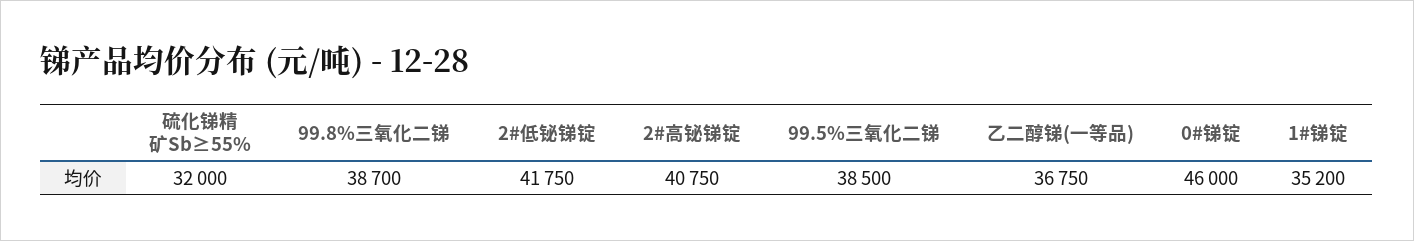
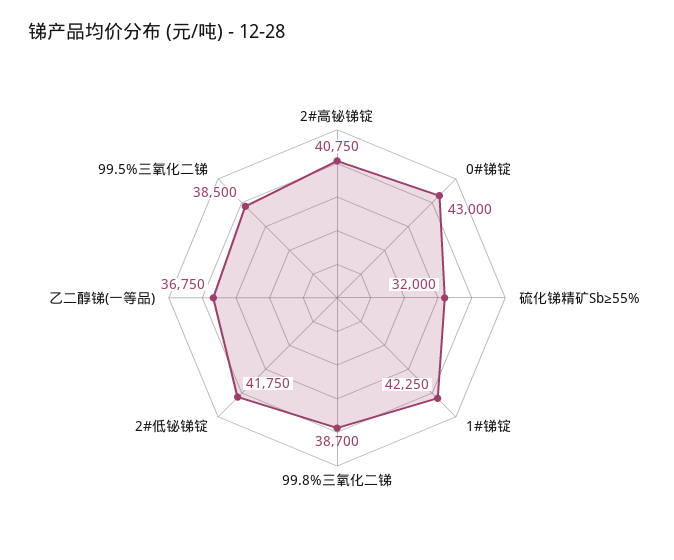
0#锑锭: 46000 -> 43000
1#锑锭: 35200 -> 42250

